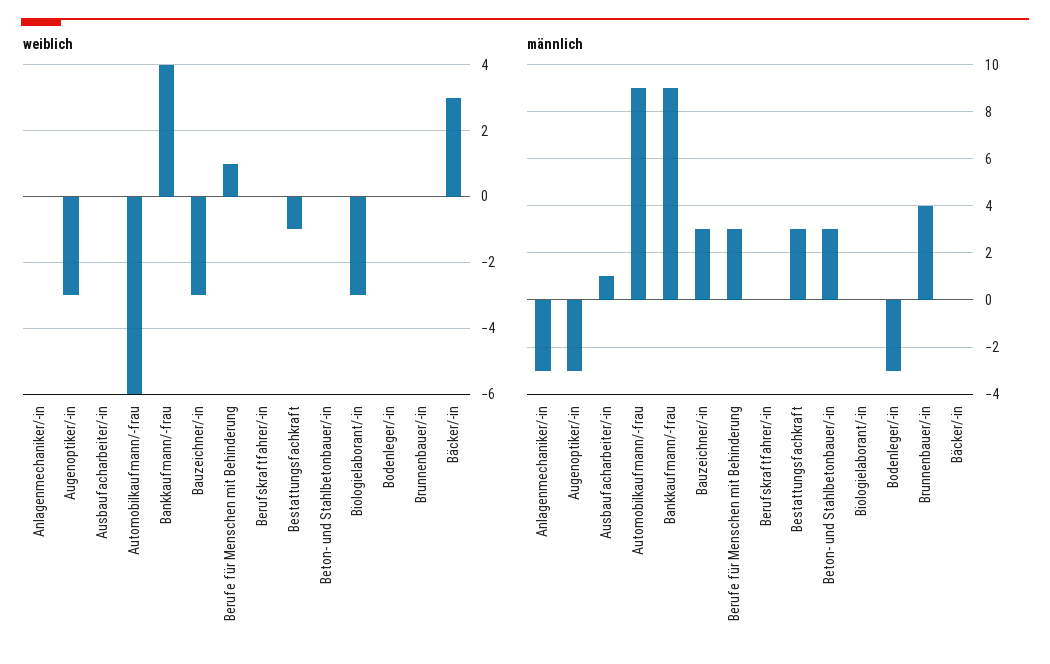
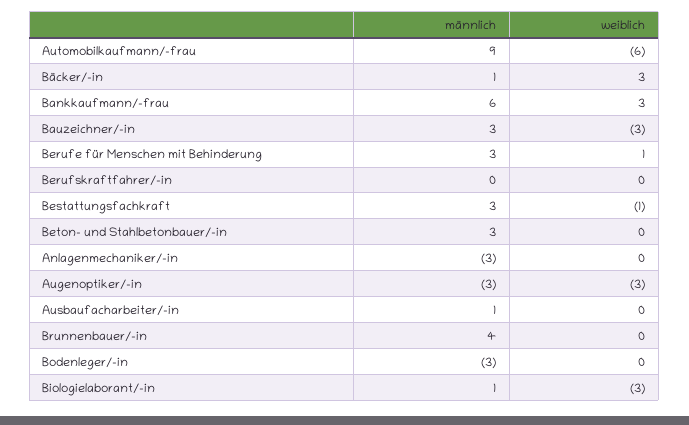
weiblich, Bankkaufmann/-frau: 4 -> 3
männlich, Bankkaufmann/-frau: 9 -> 6
männlich, Biologielaborant/-in: 0 -> 1
männlich, Bäcker/-in: 0 -> 1

